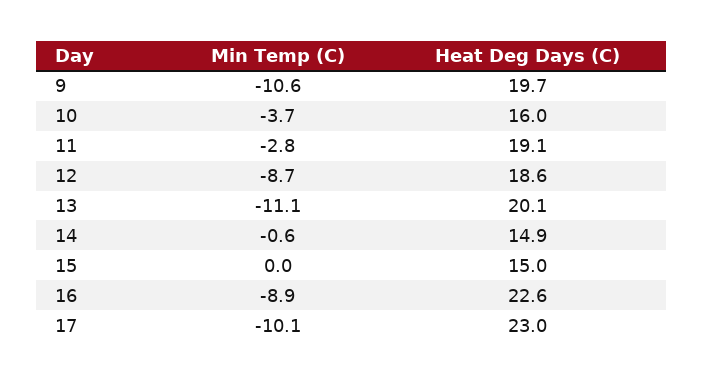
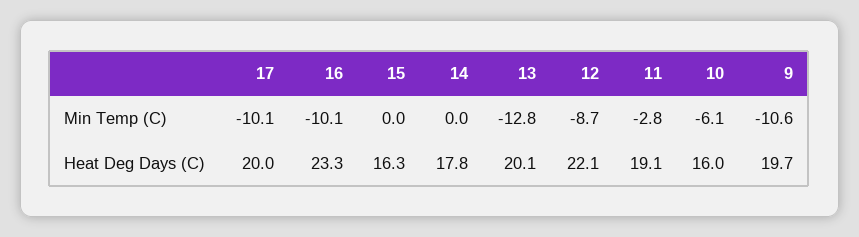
Min Temp (C), 10: -3.7 -> -6.1
Heat Deg Days (C), 12: 18.6 -> 22.1
Min Temp (C), 13: -11.1 -> -12.8
Min Temp (C), 14: -0.6 -> 0
Heat Deg Days (C), 14: 14.9 -> 17.8
Heat Deg Days (C), 15: 15 -> 16.3
Min Temp (C), 16: -8.9 -> -10.1
Heat Deg Days (C), 16: 22.6 -> 23.3
Heat Deg Days (C), 17: 23 -> 20

